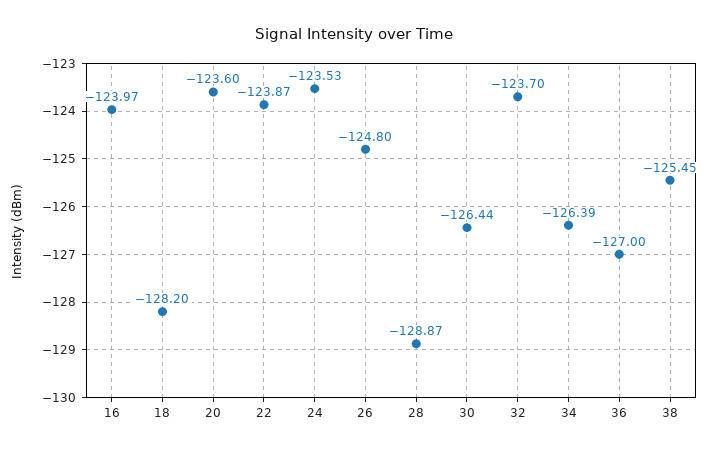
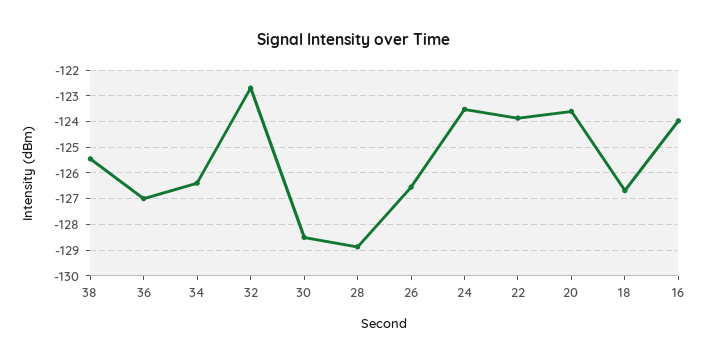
18: -128.2 -> -126.75
26: -124.8 -> -126.5
30: -126.44 -> -128.5
32: -123.7 -> -122.75

